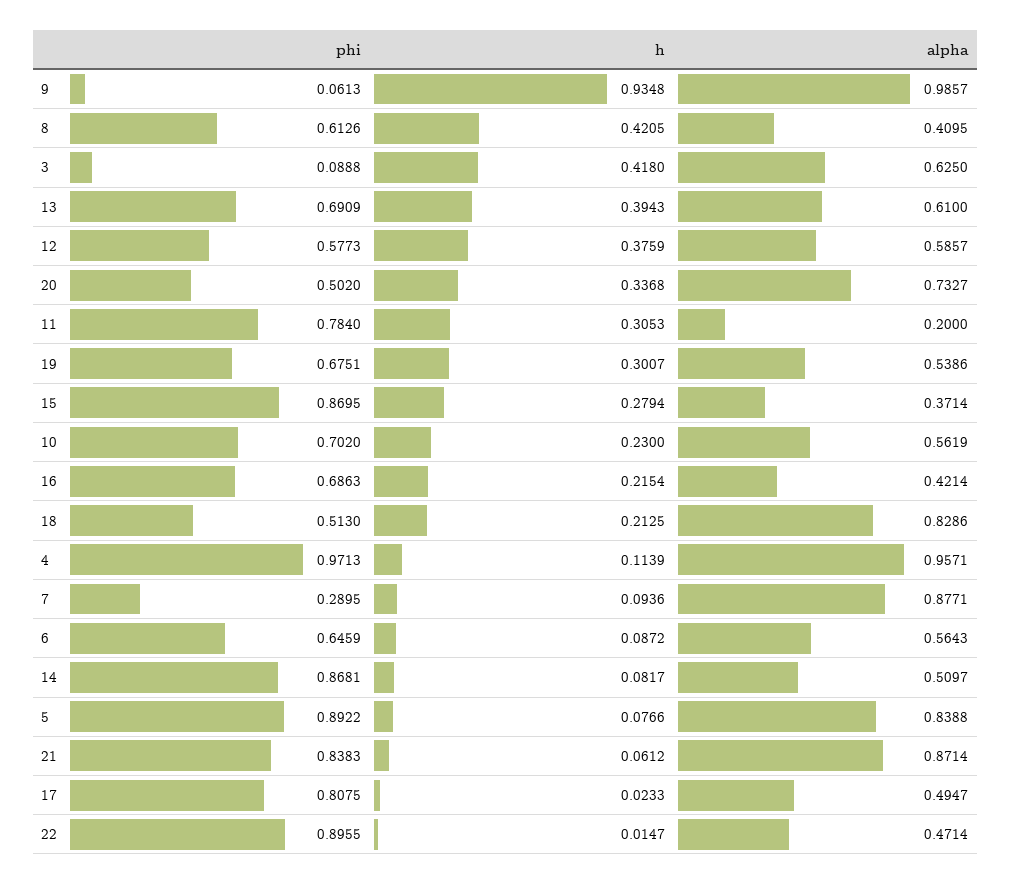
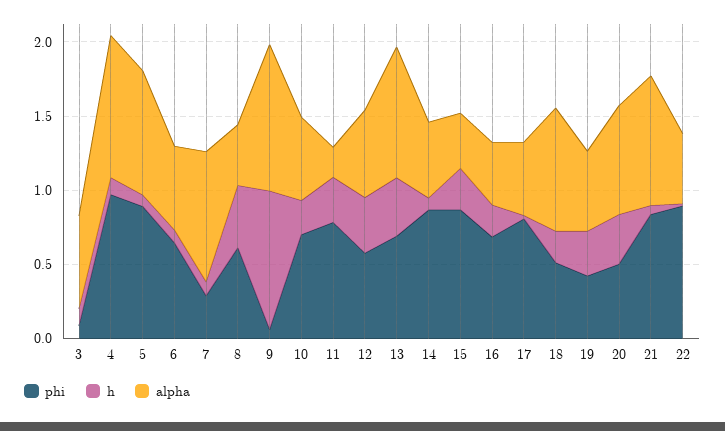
h, 3: 0.418 -> 0.1
alpha, 13: 0.61 -> 0.9
phi, 19: 0.6751 -> 0.4

